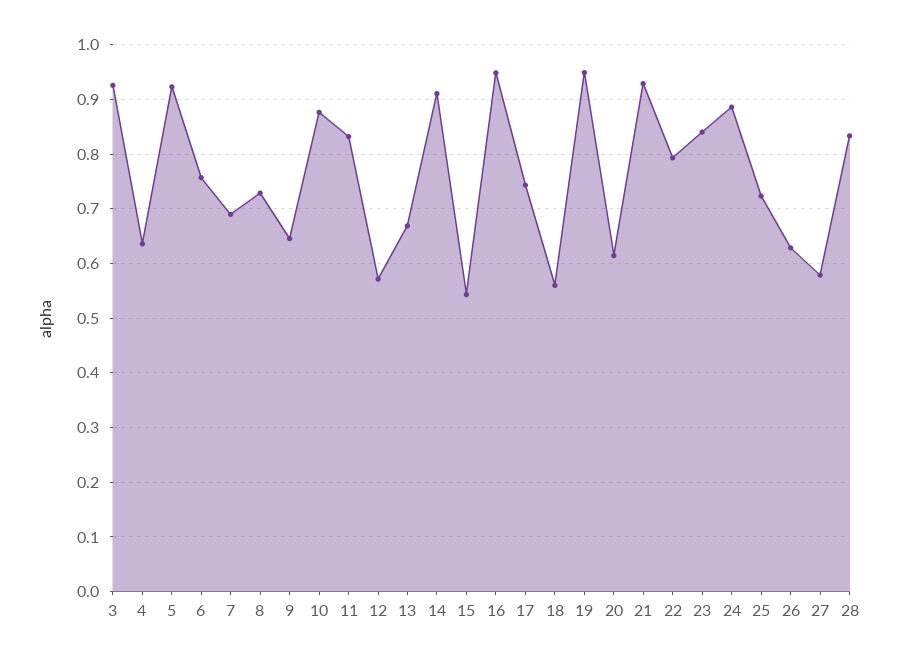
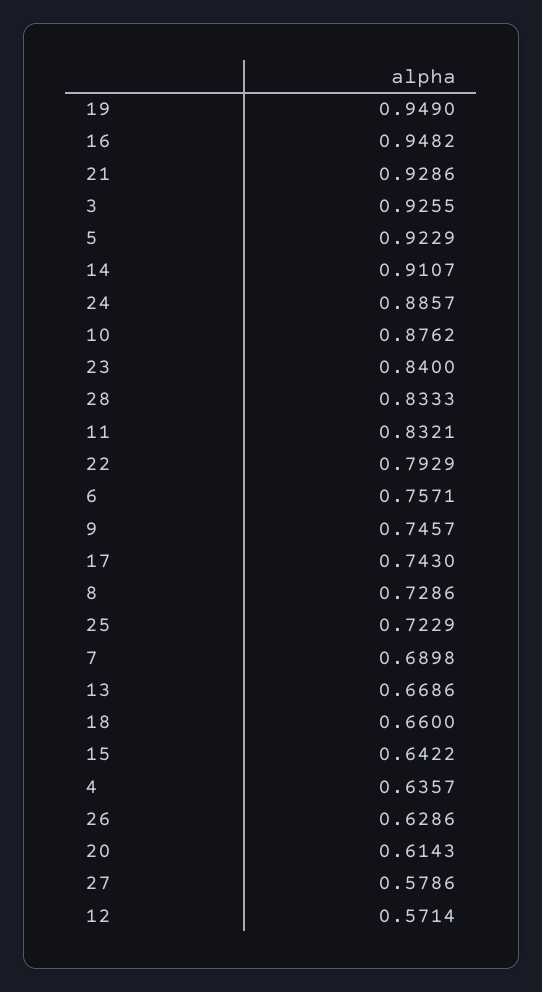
9: 0.64 -> 0.7457
15: 0.54 -> 0.6422
18: 0.56 -> 0.66

